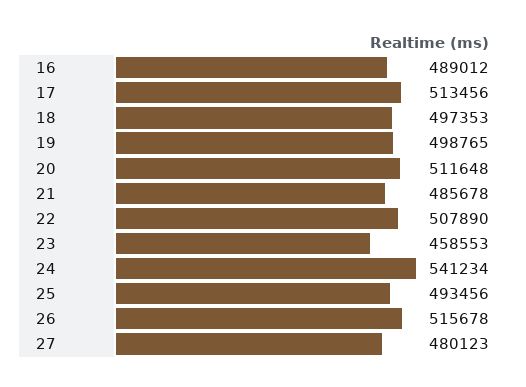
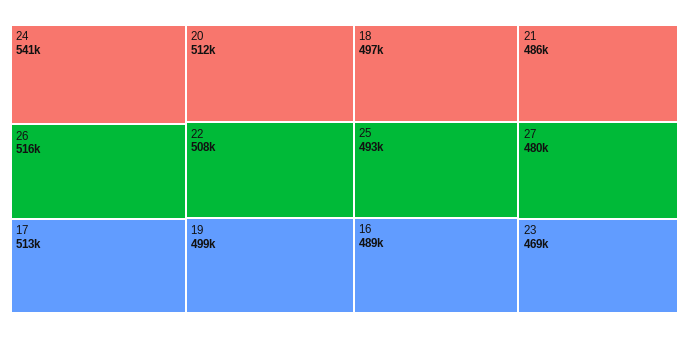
23: 458553 -> 469000

